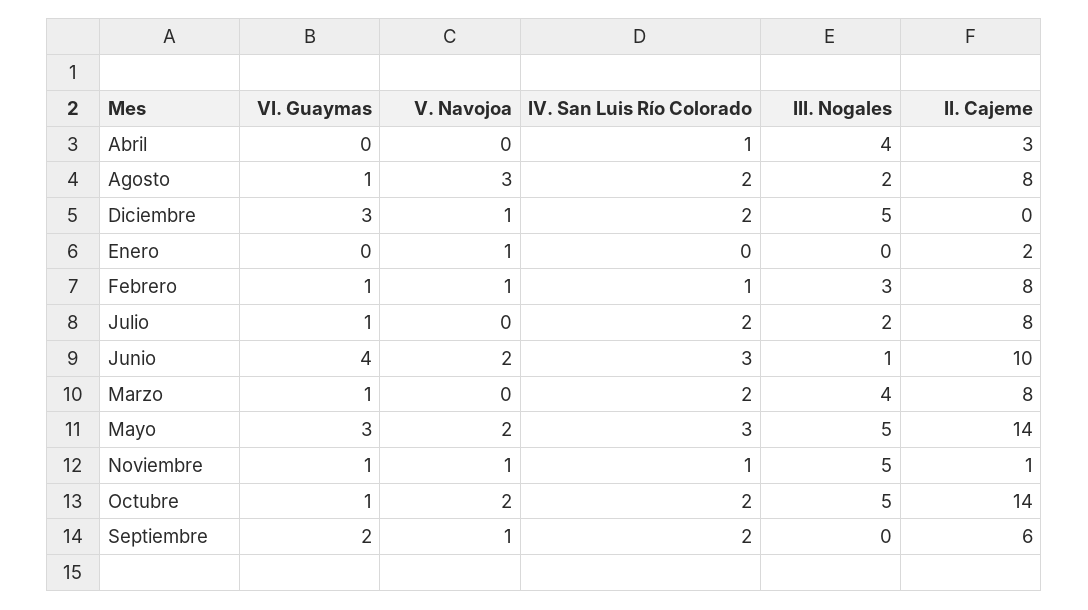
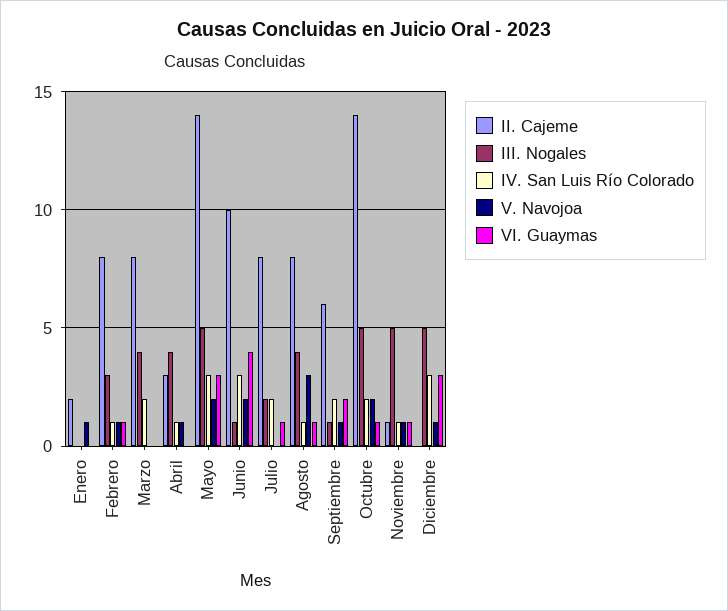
V. Navojoa, Abril: 0 -> 1
IV. San Luis Río Colorado, Agosto: 2 -> 1
III. Nogales, Agosto: 2 -> 4
IV. San Luis Río Colorado, Diciembre: 2 -> 3
VI. Guaymas, Marzo: 1 -> 0
III. Nogales, Septiembre: 0 -> 1

